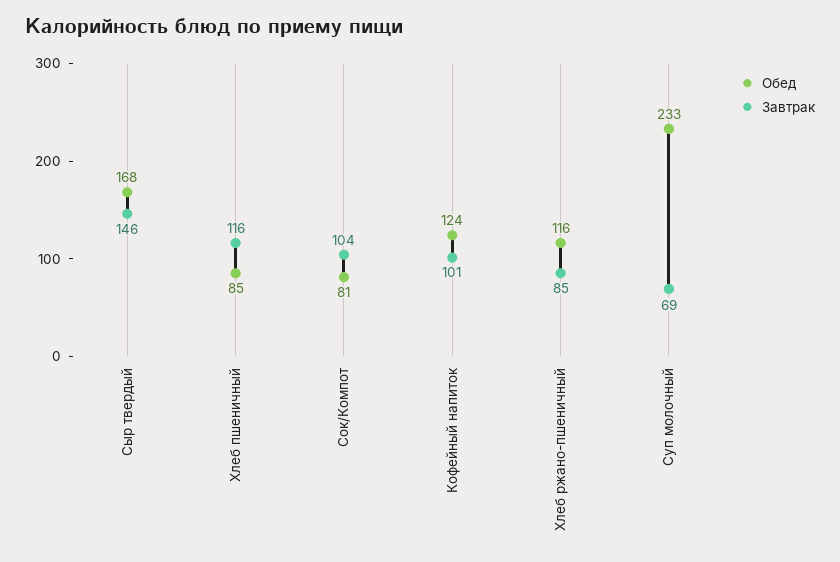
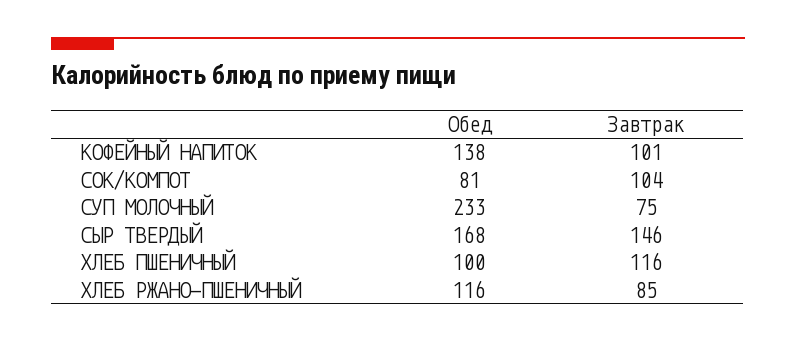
Обед, Хлеб пшеничный: 85 -> 100
Обед, Кофейный напиток: 124 -> 138
Завтрак, Суп молочный: 69 -> 75

